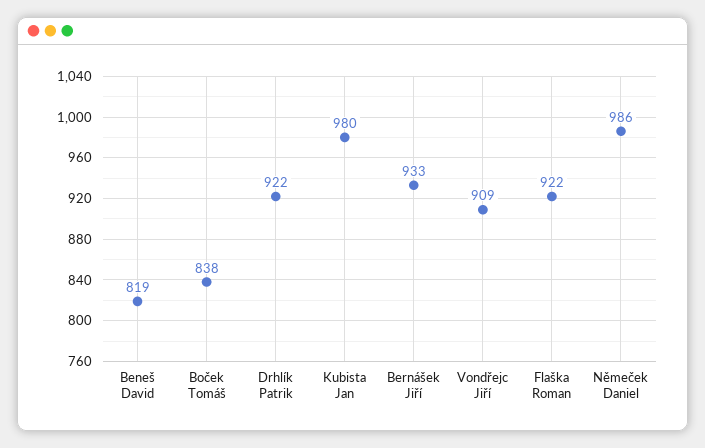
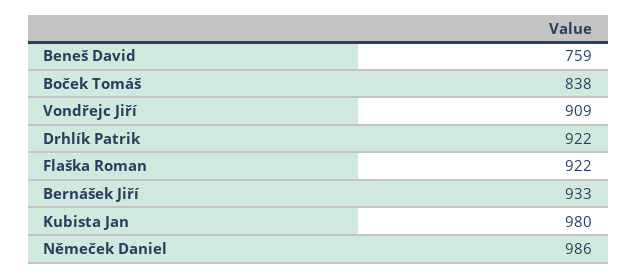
Beneš David: 819 -> 759

